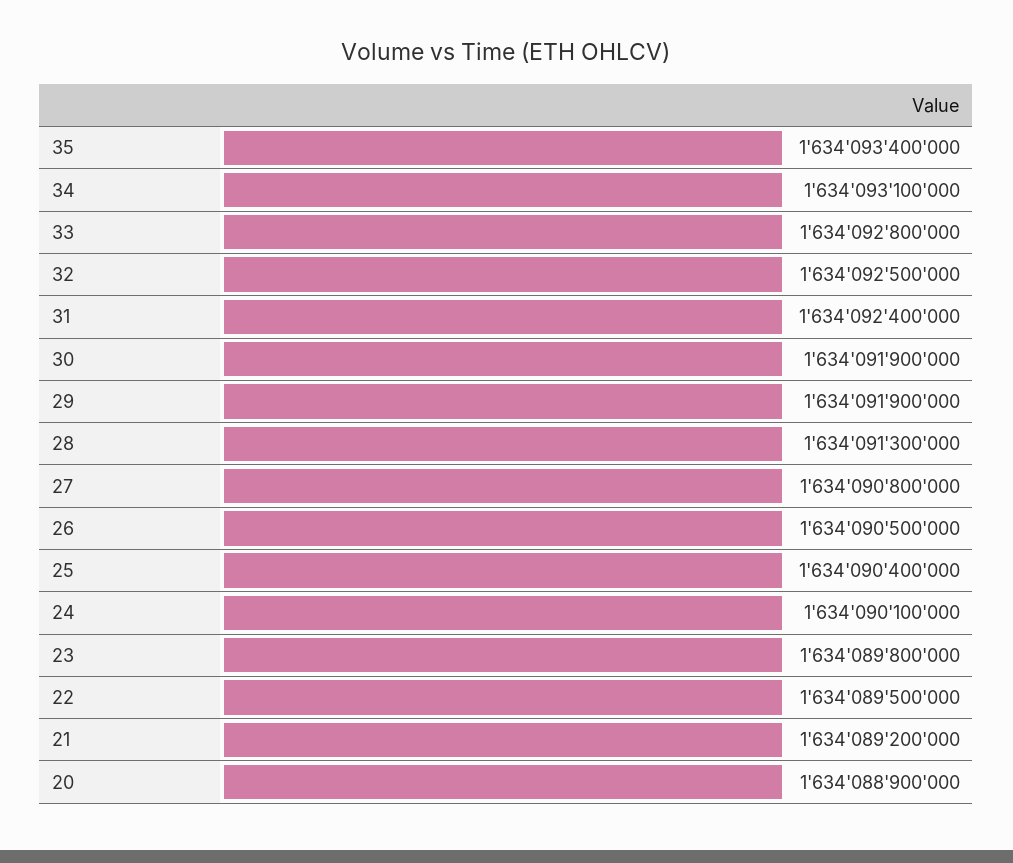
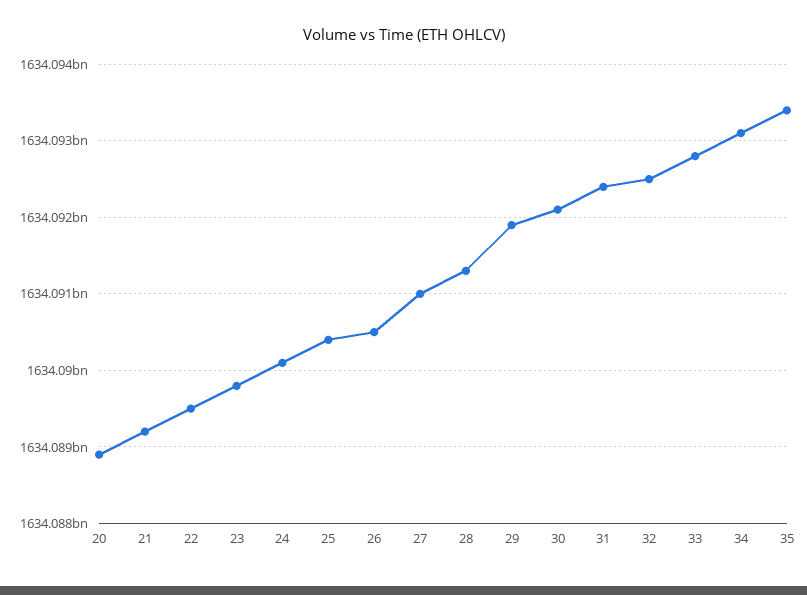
30: 1634091900000 -> 1634092100000
27: 1634090800000 -> 1634091000000

